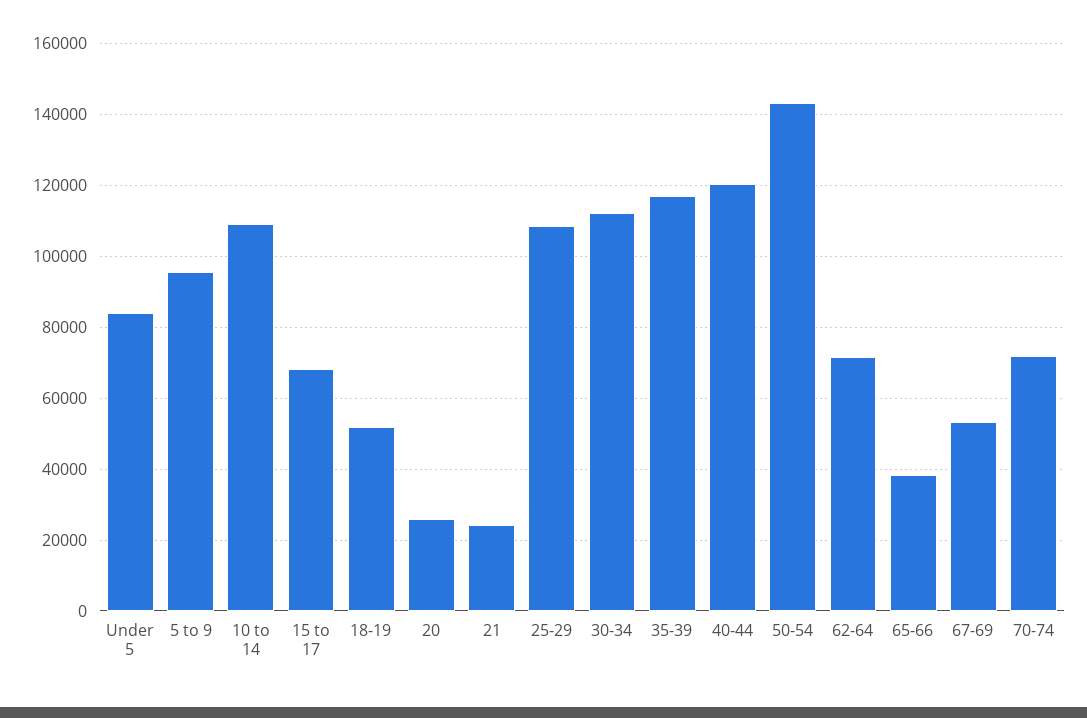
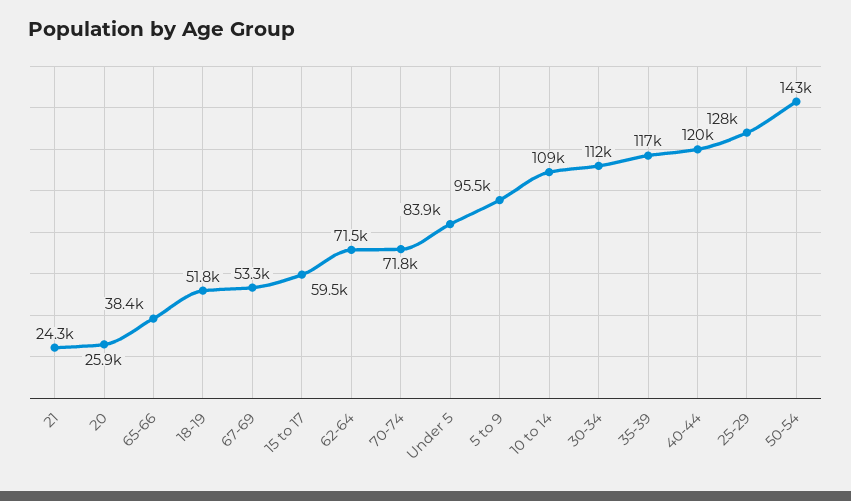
15 to 17: 68000 -> 59500
25-29: 108000 -> 128000

